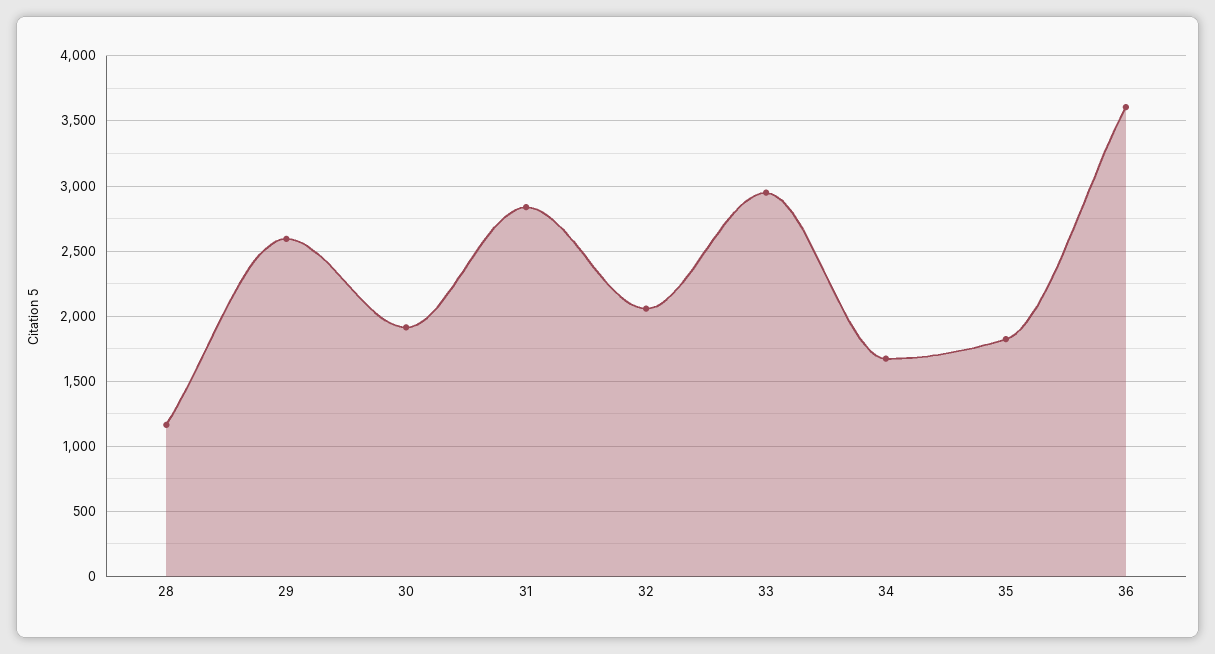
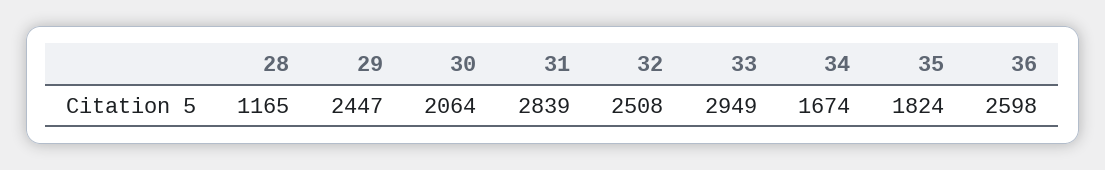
29: 2600 -> 2447
30: 1900 -> 2064
32: 2050 -> 2508
36: 3600 -> 2598

